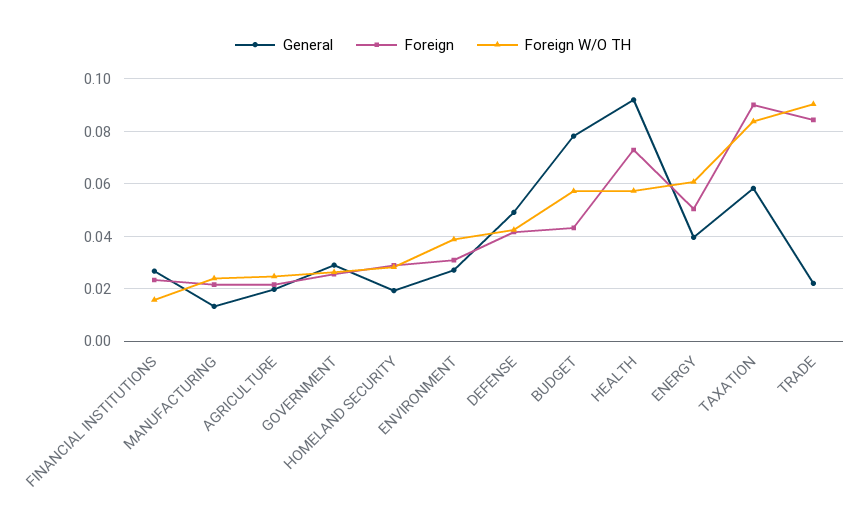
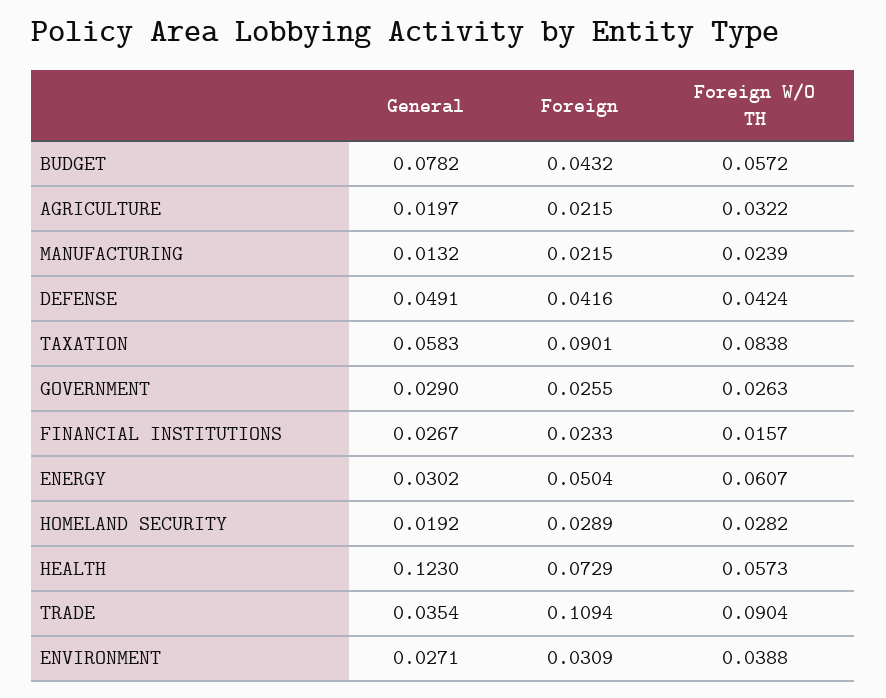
Foreign W/O TH, AGRICULTURE: 0.025 -> 0.0322
General, HEALTH: 0.0925 -> 0.123
General, ENERGY: 0.04 -> 0.0302
General, TRADE: 0.0225 -> 0.0354
Foreign, TRADE: 0.085 -> 0.1094

